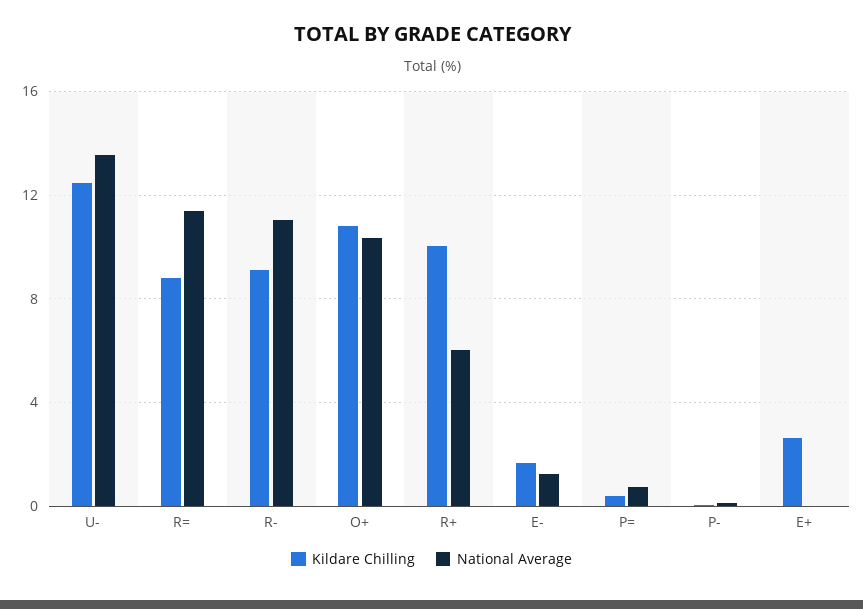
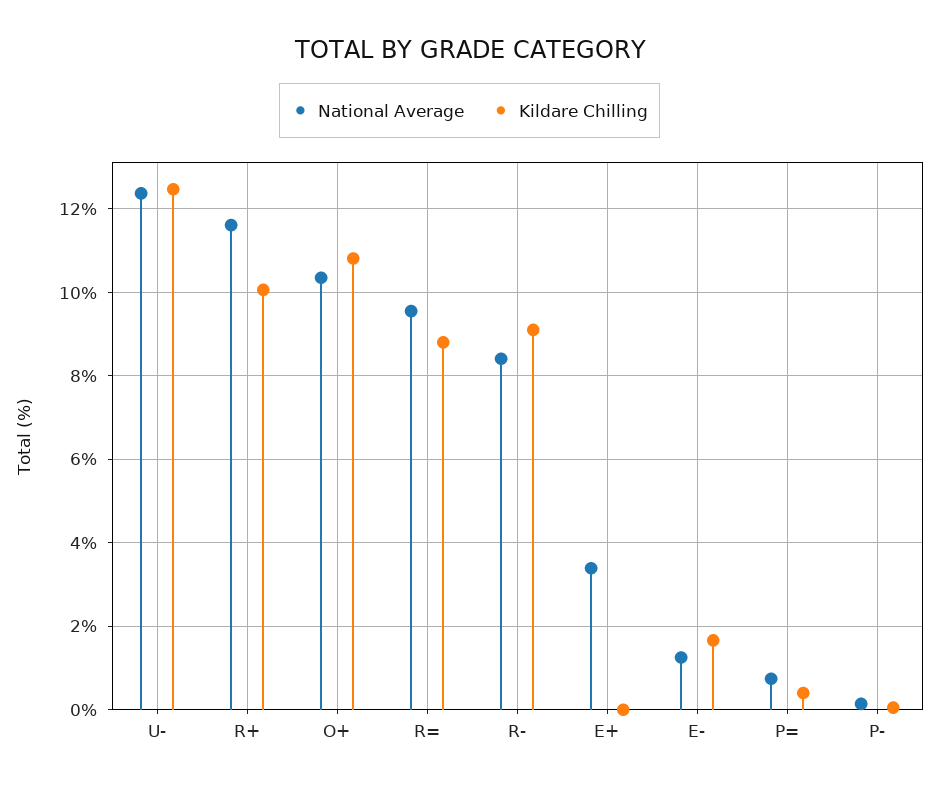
National Average, U-: 13.5 -> 12.4
National Average, R=: 11.5 -> 9.6
National Average, R-: 11 -> 8.4
National Average, R+: 6 -> 11.6
Kildare Chilling, E+: 2.5 -> 0
National Average, E+: 0 -> 3.4

